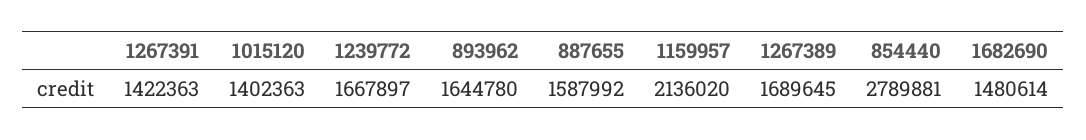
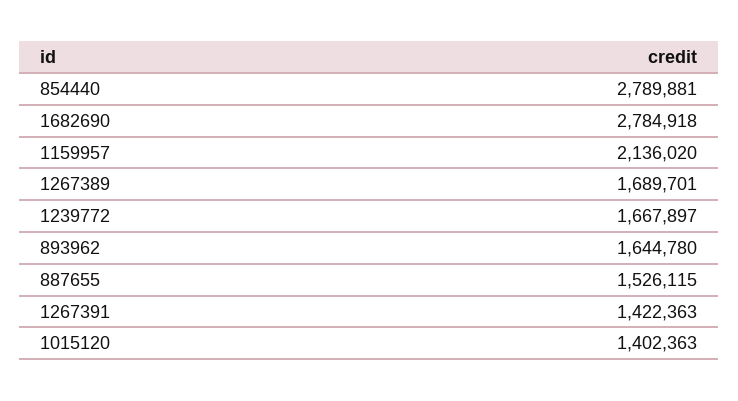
887655: 1587992 -> 1526115
1267389: 1689645 -> 1689701
1682690: 1480614 -> 2784918

